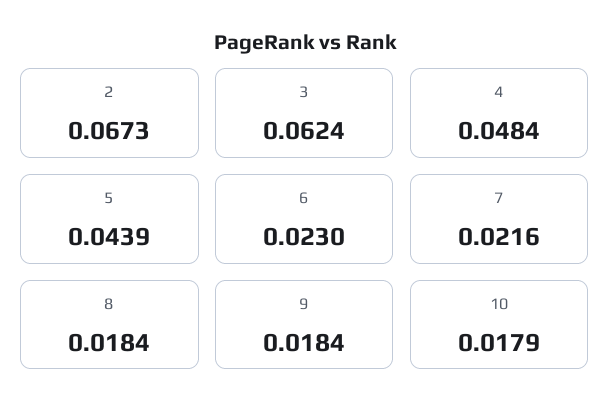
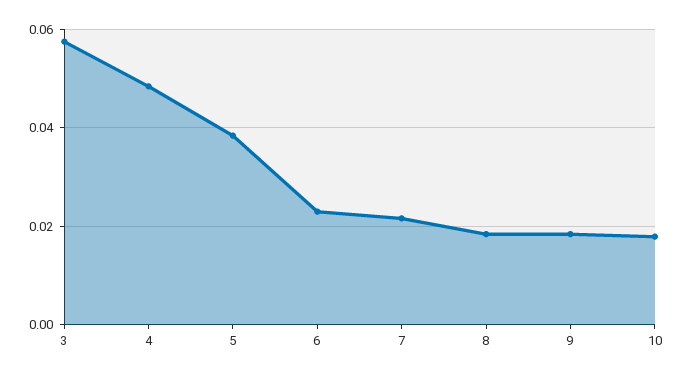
2: 0.0673 -> none
3: 0.0624 -> 0.058
5: 0.0439 -> 0.038

